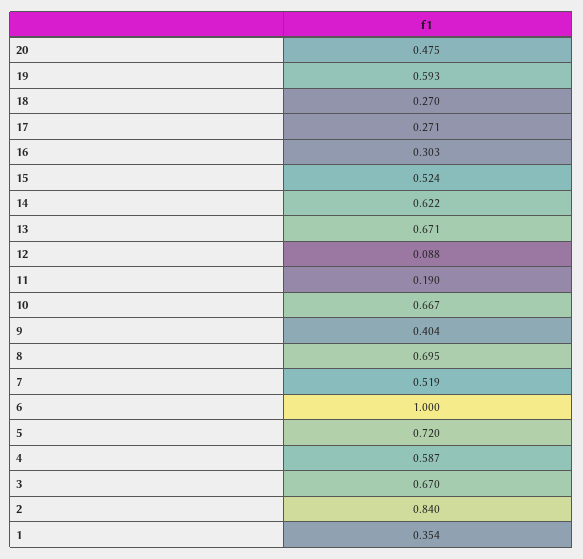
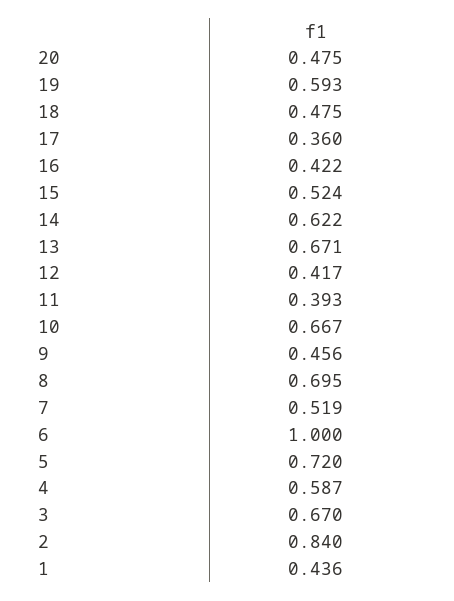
18: 0.27 -> 0.475
17: 0.271 -> 0.36
16: 0.303 -> 0.422
12: 0.088 -> 0.417
11: 0.19 -> 0.393
9: 0.404 -> 0.456
1: 0.354 -> 0.436

